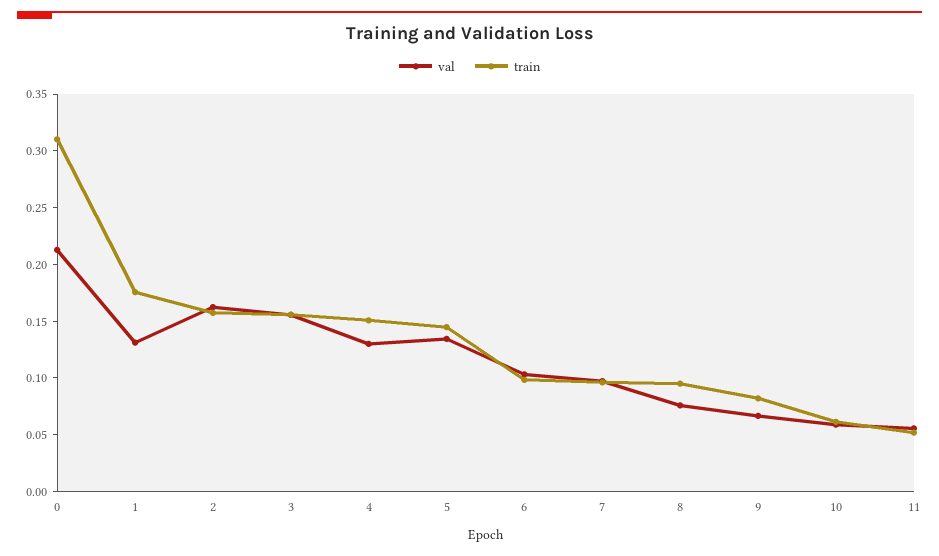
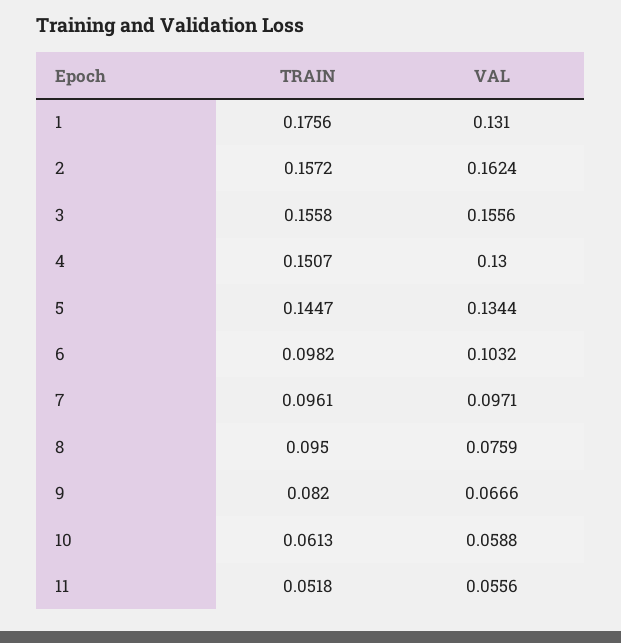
val, 0: 0.21 -> none
train, 0: 0.31 -> none

